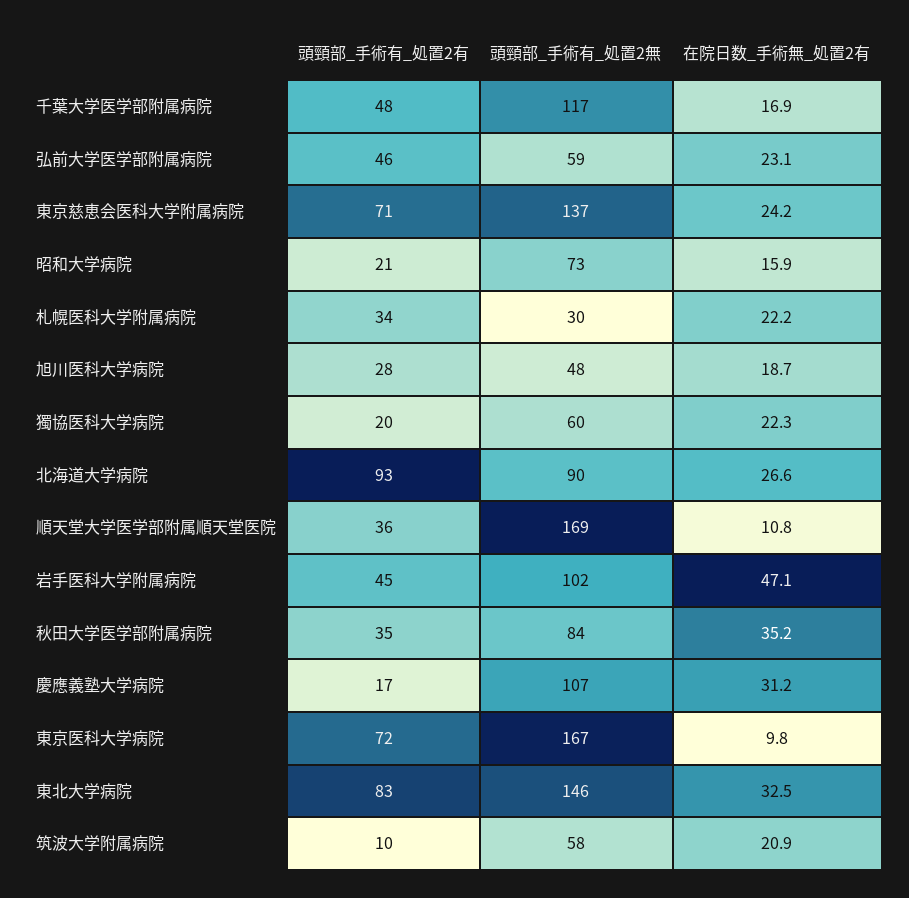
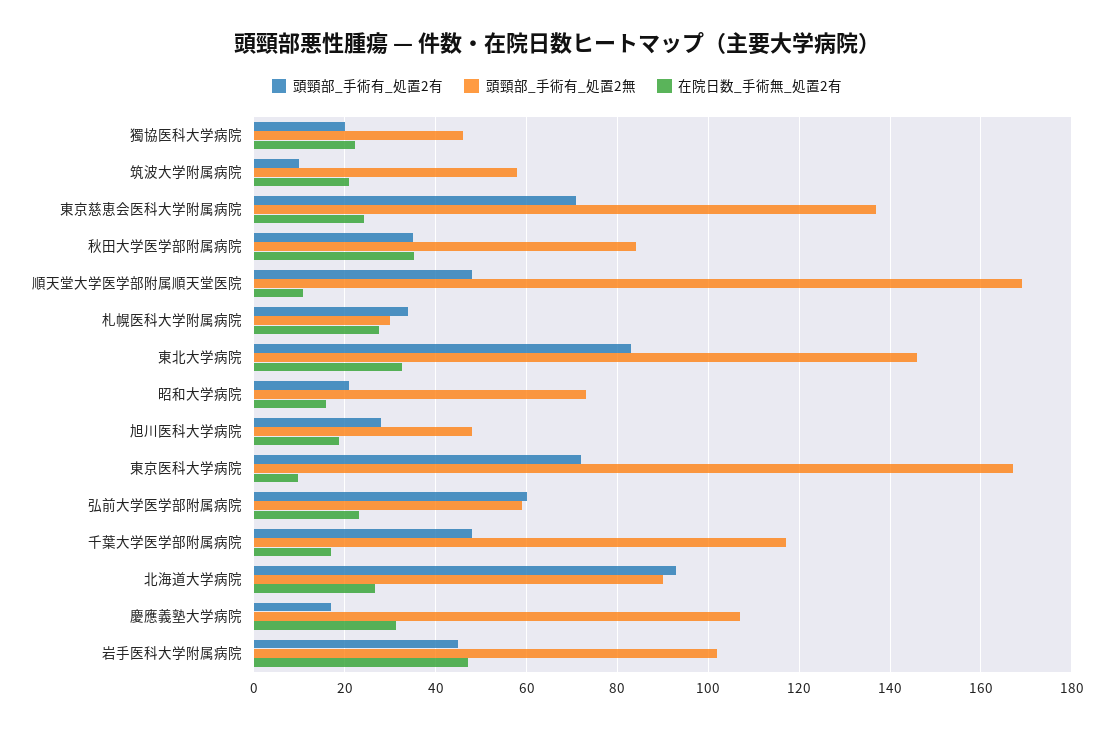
頭頸部_手術有_処置2有, 弘前大学医学部附属病院: 46 -> 60
在院日数_手術無_処置2有, 札幌医科大学附属病院: 22.2 -> 28
頭頸部_手術有_処置2無, 獨協医科大学病院: 60 -> 46
頭頸部_手術有_処置2有, 順天堂大学医学部附属順天堂医院: 36 -> 48

